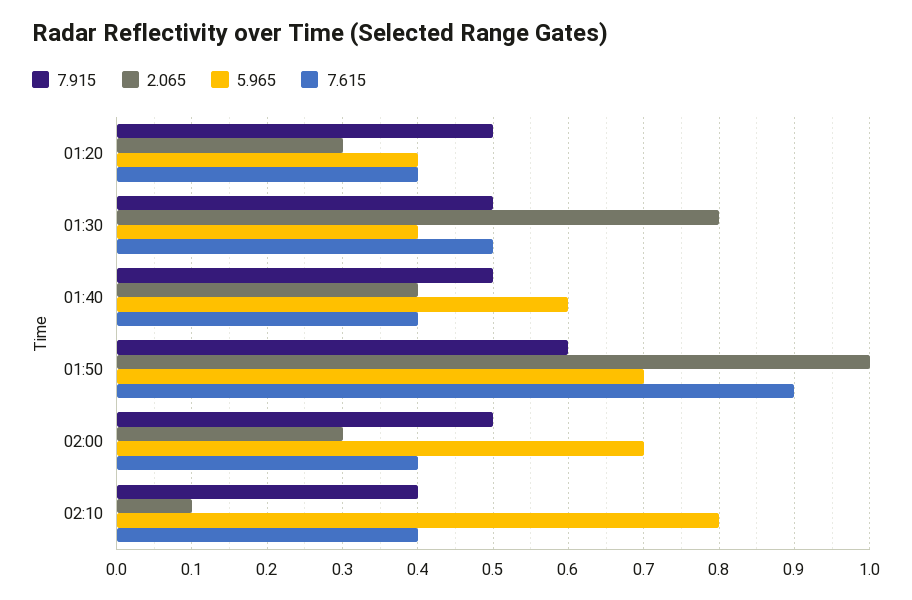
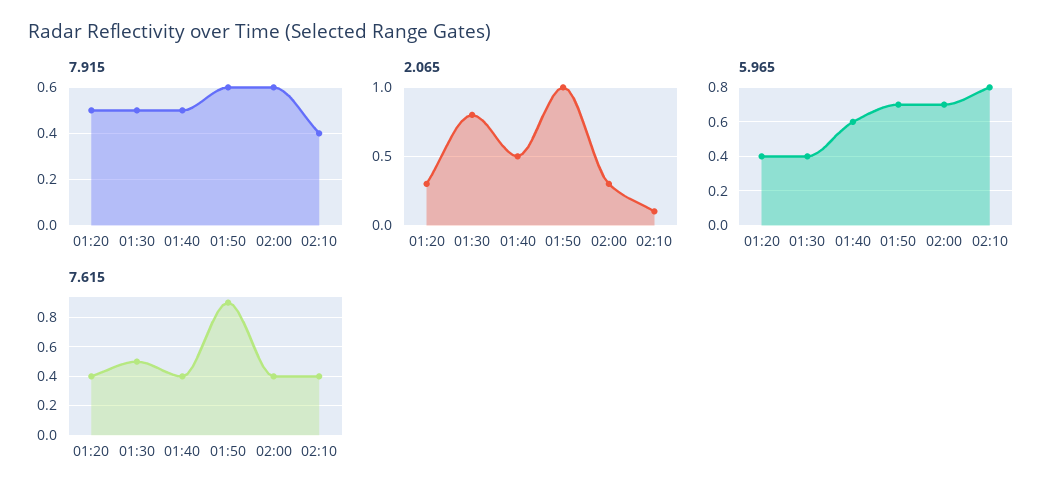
2.065, 01:40: 0.4 -> 0.5
7.915, 02:00: 0.5 -> 0.6

